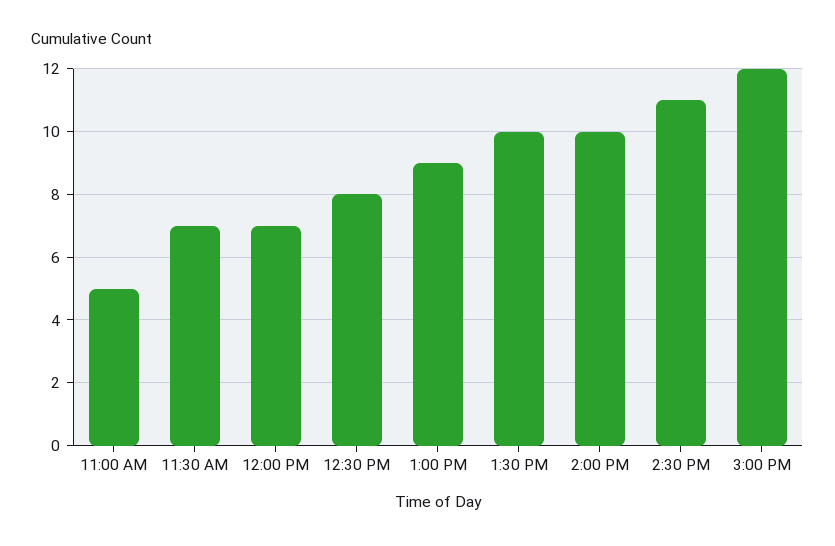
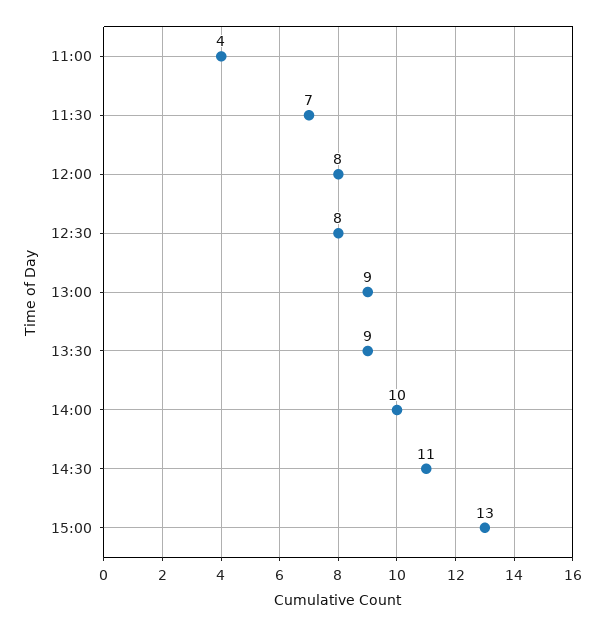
11:00 AM: 5 -> 4
12:00 PM: 7 -> 8
1:30 PM: 10 -> 9
3:00 PM: 12 -> 13

